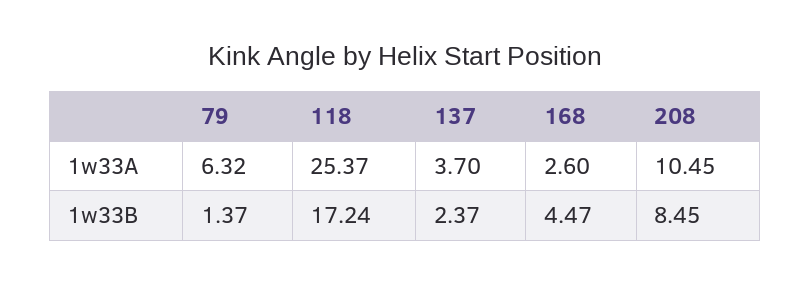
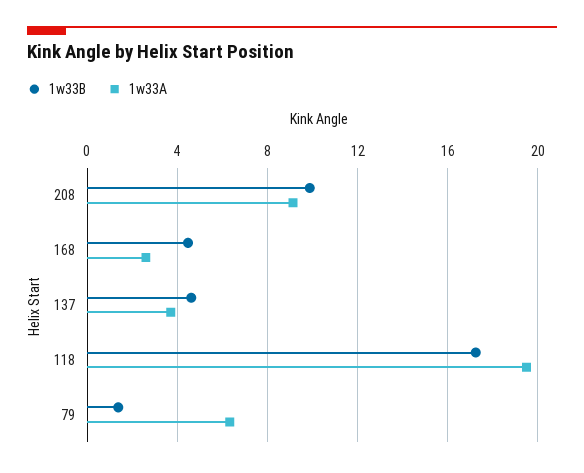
1w33A, 118: 25.37 -> 19.5
1w33A, 208: 10.45 -> 9
1w33B, 137: 2.37 -> 4.5
1w33B, 208: 8.45 -> 10

